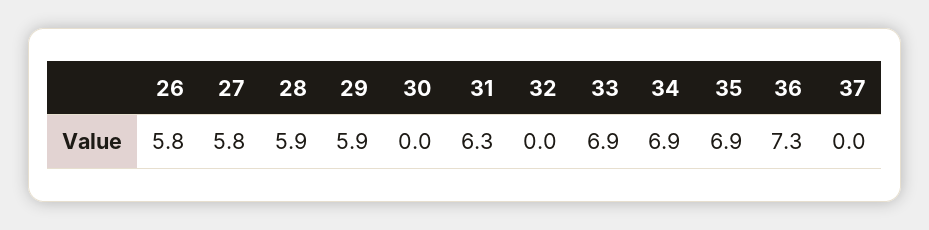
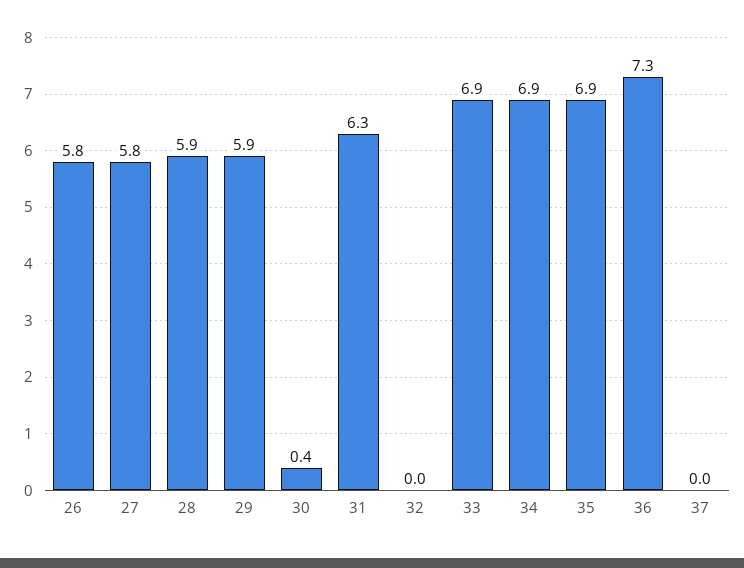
30: 0 -> 0.4

